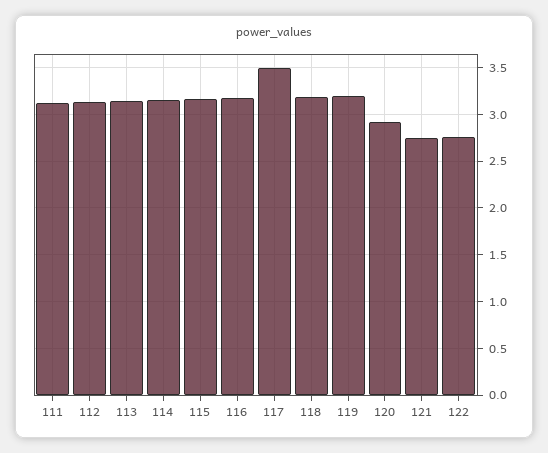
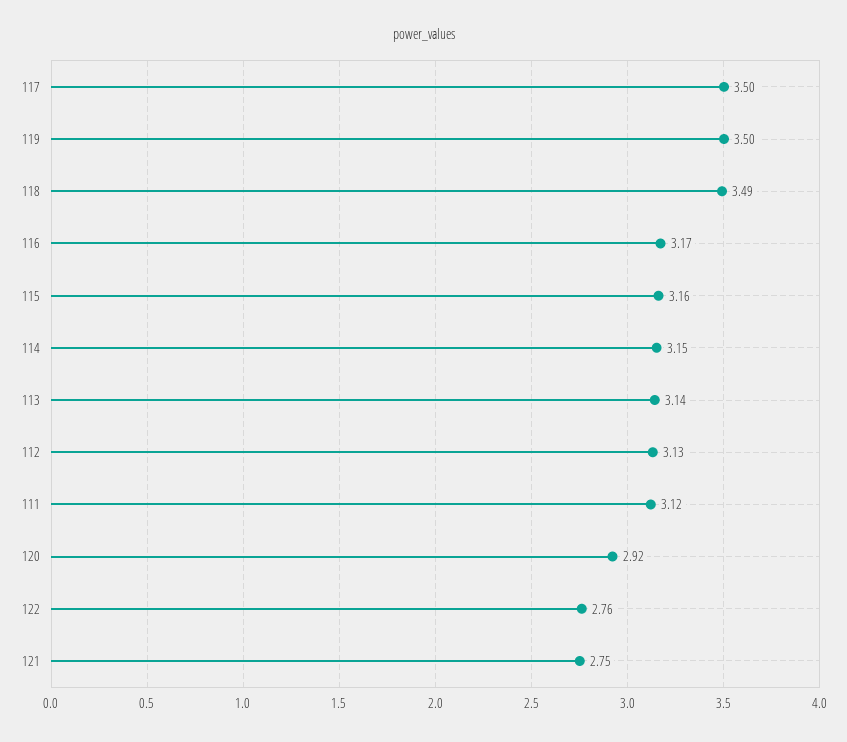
118: 3.2 -> 3.49
119: 3.2 -> 3.5

